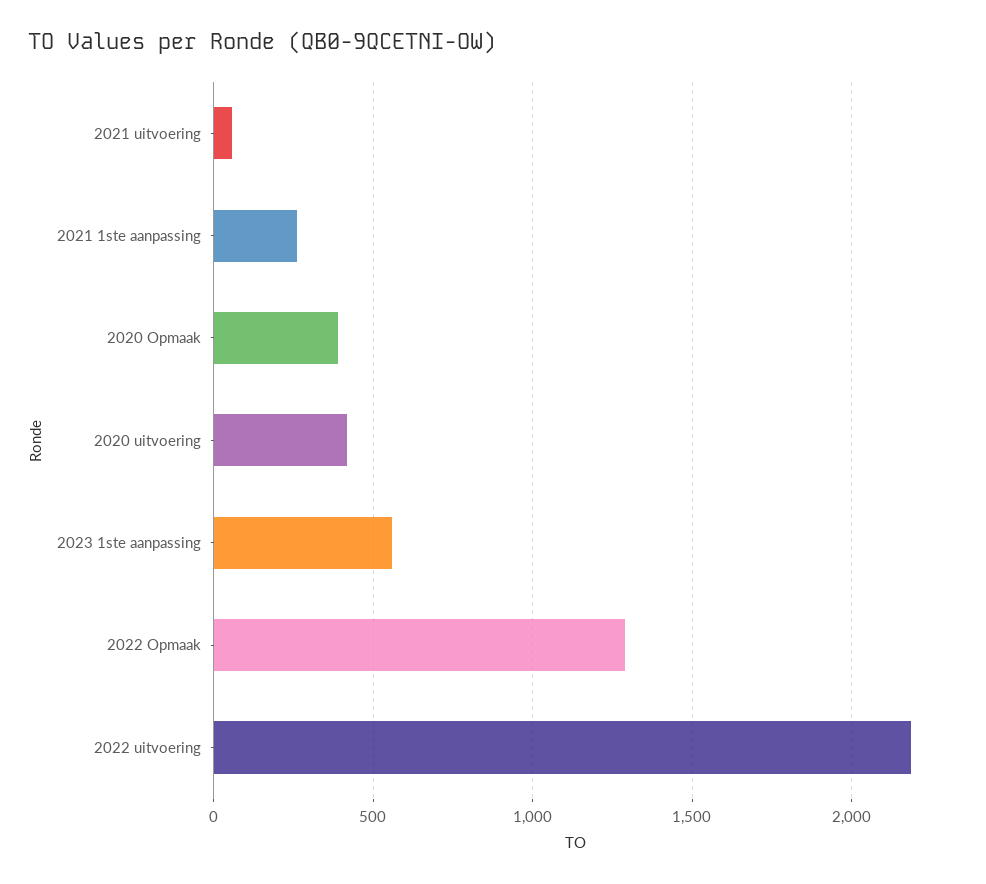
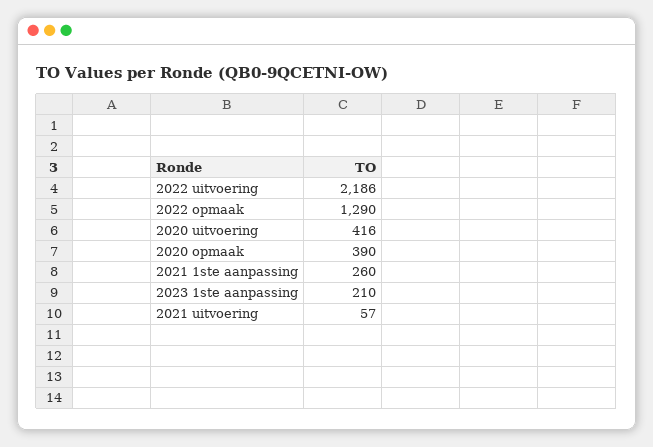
2023 1ste aanpassing: 550 -> 210

